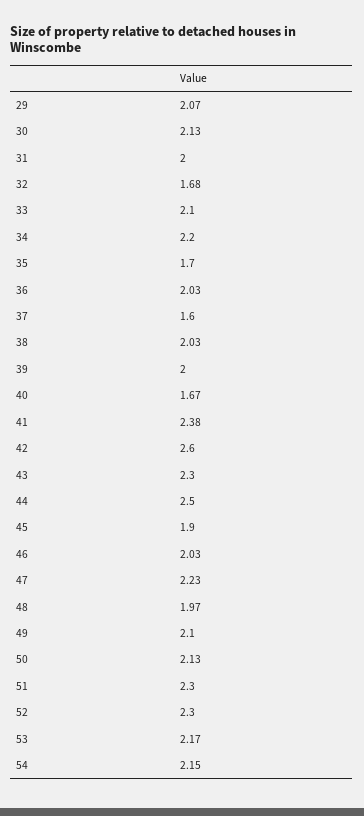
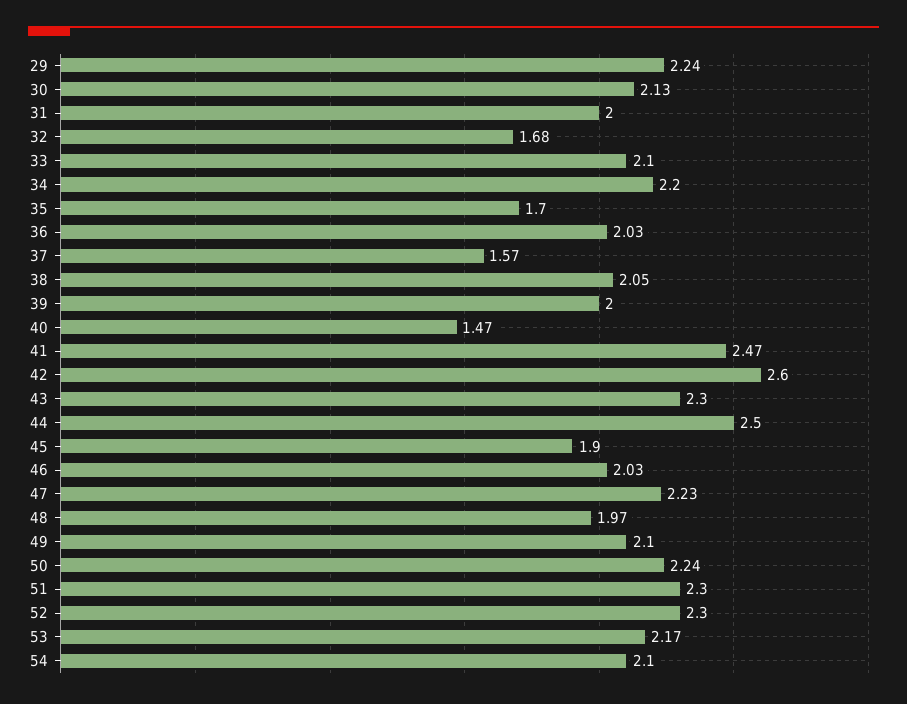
29: 2.07 -> 2.24
37: 1.6 -> 1.57
38: 2.03 -> 2.05
40: 1.67 -> 1.47
41: 2.38 -> 2.47
50: 2.13 -> 2.24
54: 2.15 -> 2.1

